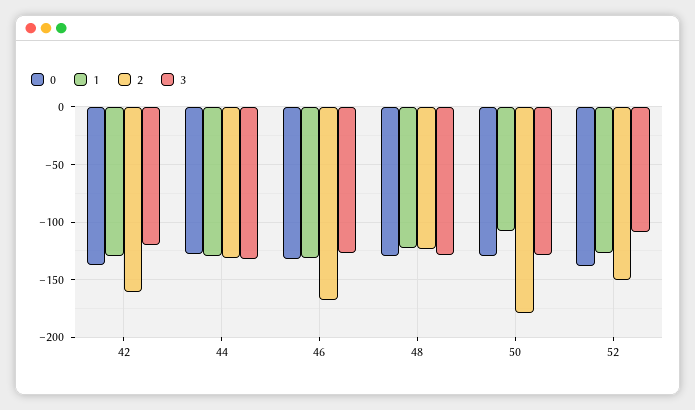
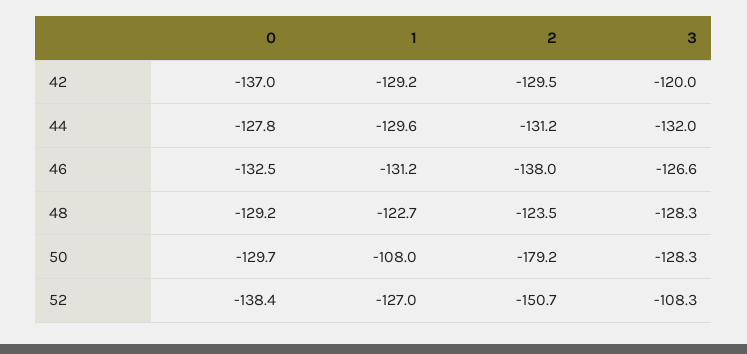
2, 42: -160 -> -129.5
2, 46: -170 -> -138

